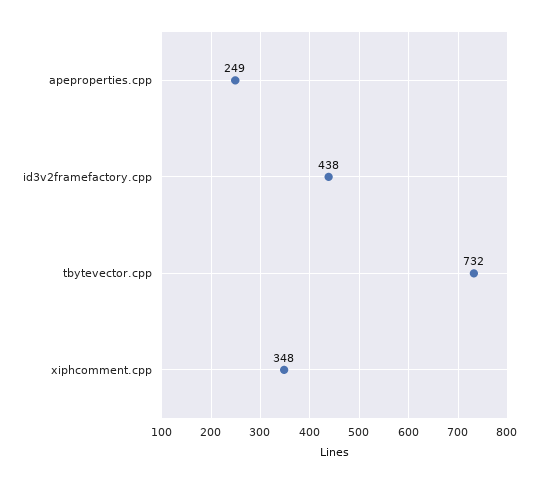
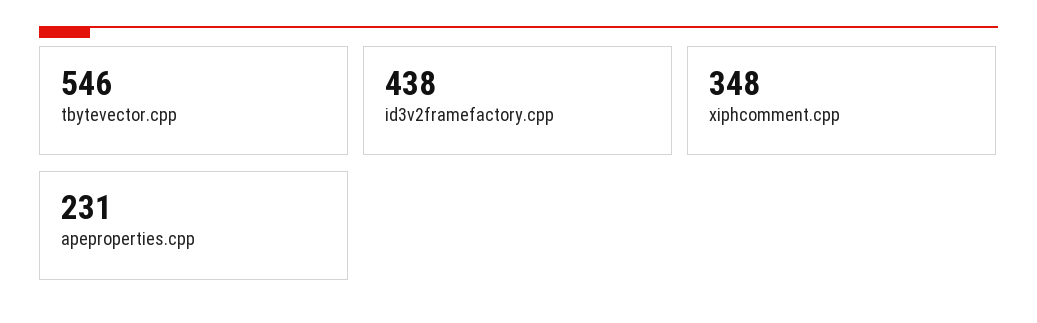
apeproperties.cpp: 249 -> 231
tbytevector.cpp: 732 -> 546

